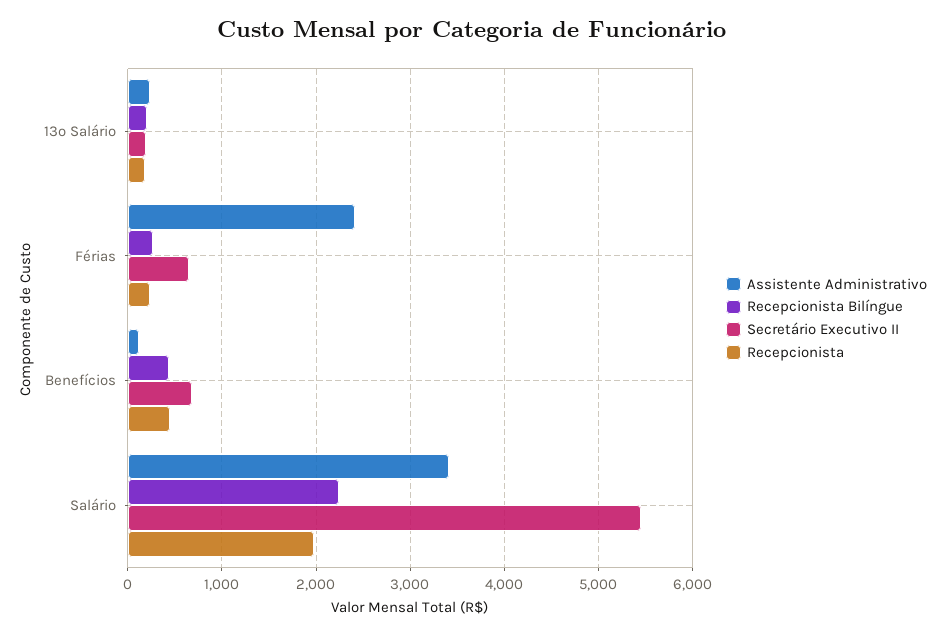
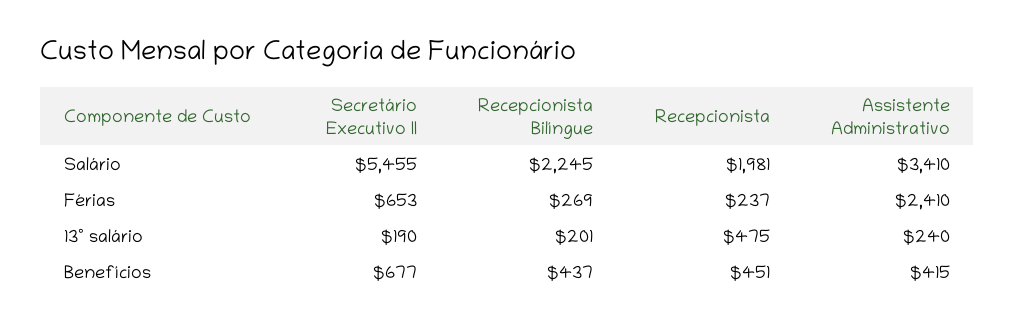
Recepcionista, 13º Salário: 200 -> 475
Assistente Administrativo, Benefícios: 100 -> 415

